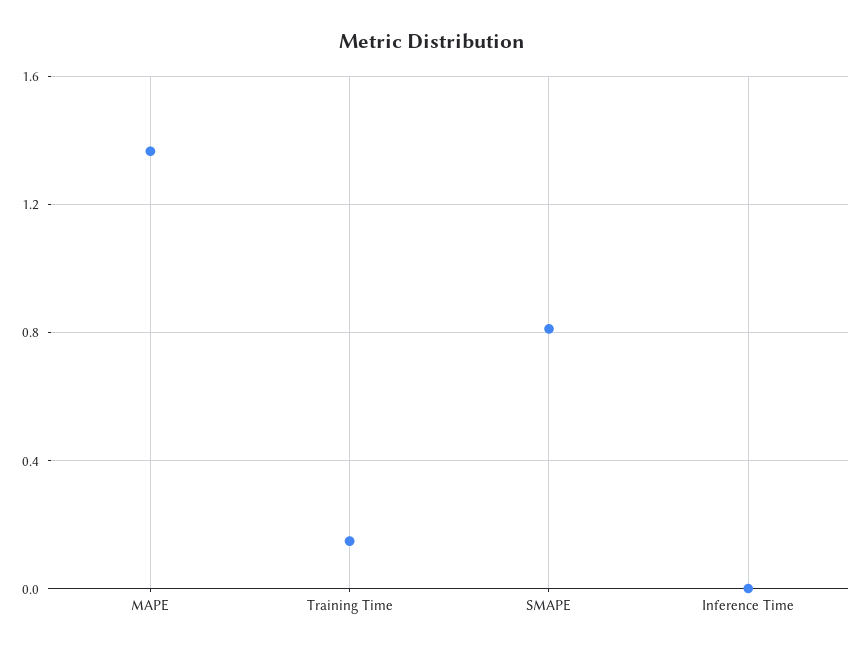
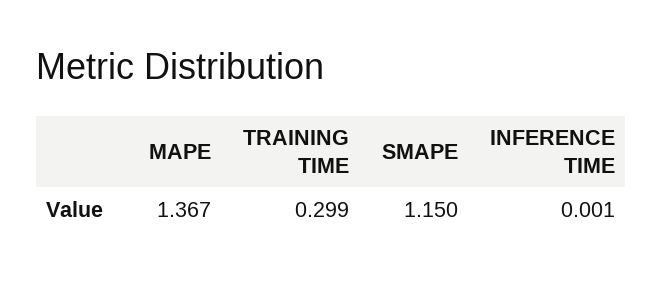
Training Time: 0.15 -> 0.299
SMAPE: 0.8 -> 1.15

